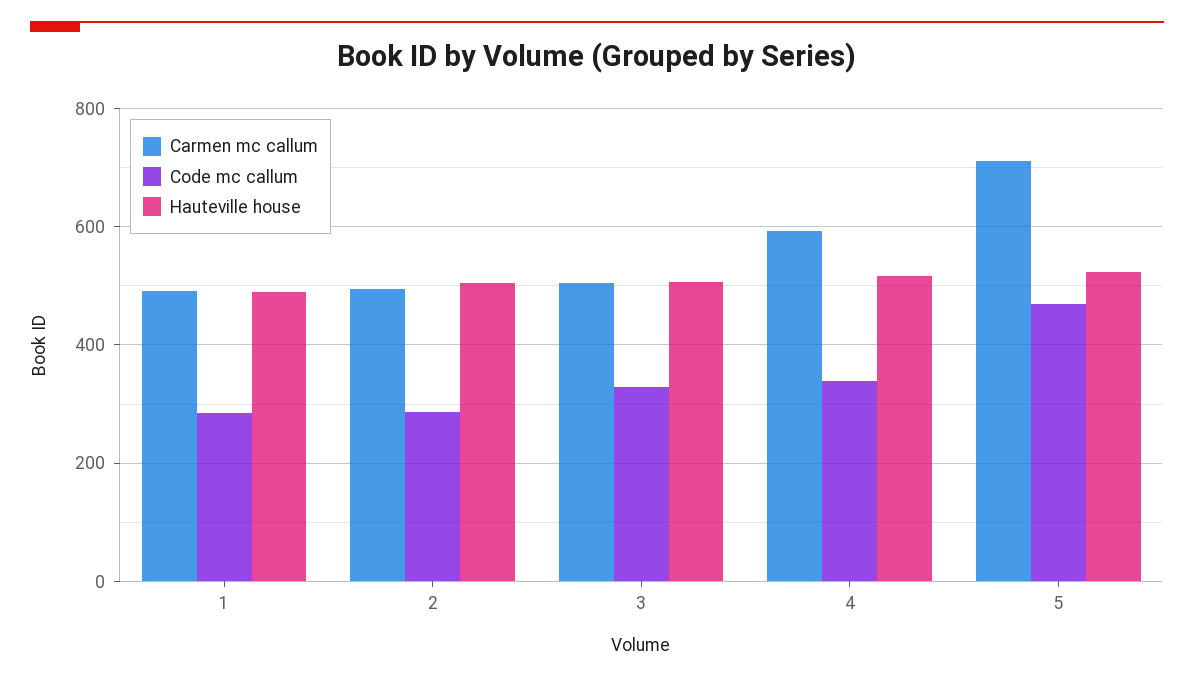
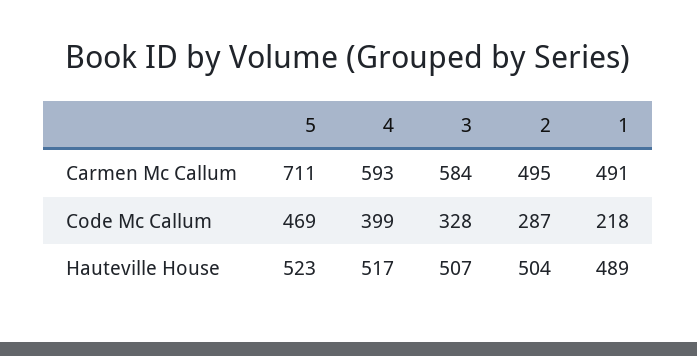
Code mc callum, 1: 280 -> 218
Carmen mc callum, 3: 500 -> 584
Code mc callum, 4: 340 -> 399

